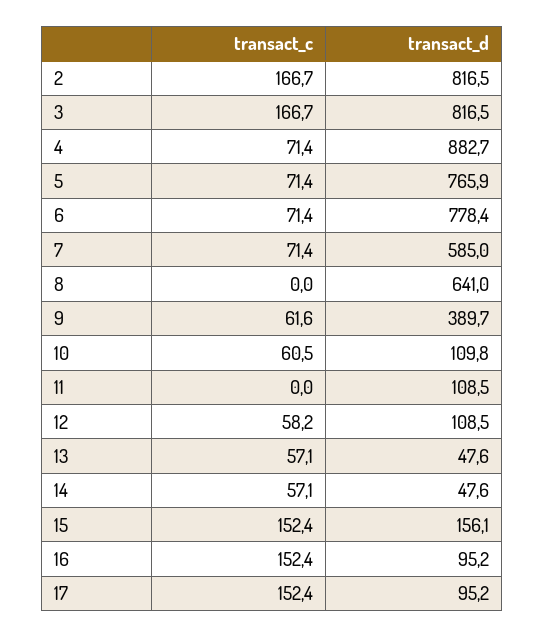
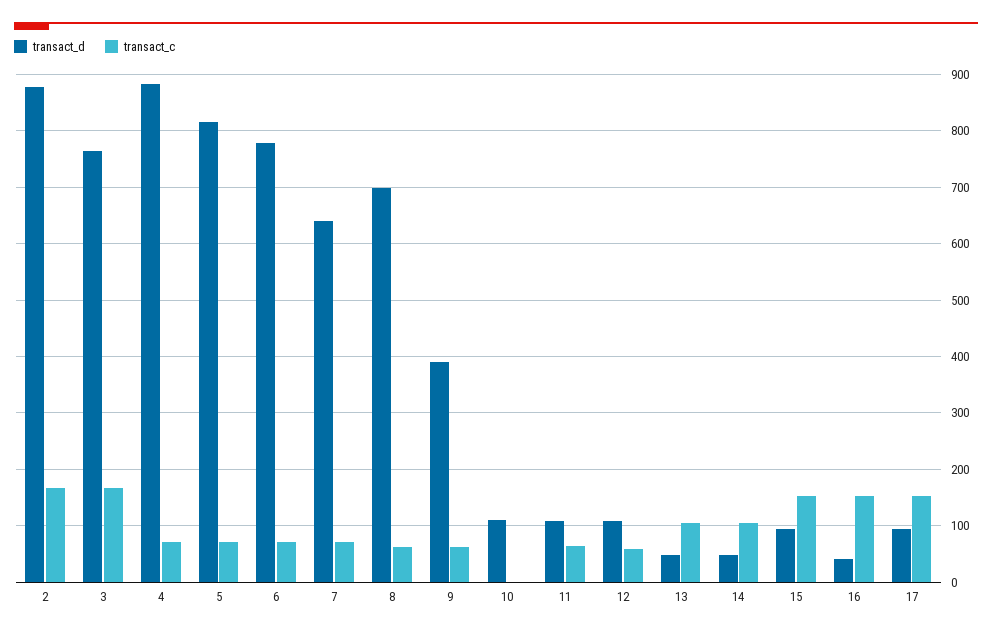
transact_d, 2: 816.5 -> 880
transact_d, 3: 816.5 -> 760
transact_d, 5: 765.9 -> 820
transact_d, 7: 585 -> 640
transact_c, 8: 0 -> 60
transact_d, 8: 641 -> 700
transact_c, 10: 60.5 -> 0
transact_c, 11: 0 -> 60
transact_c, 13: 57.1 -> 100
transact_c, 14: 57.1 -> 100
transact_d, 15: 156.1 -> 100
transact_d, 16: 95.2 -> 40

